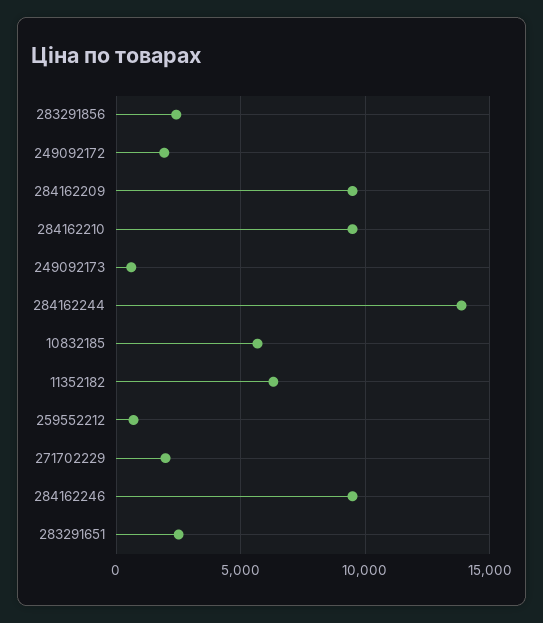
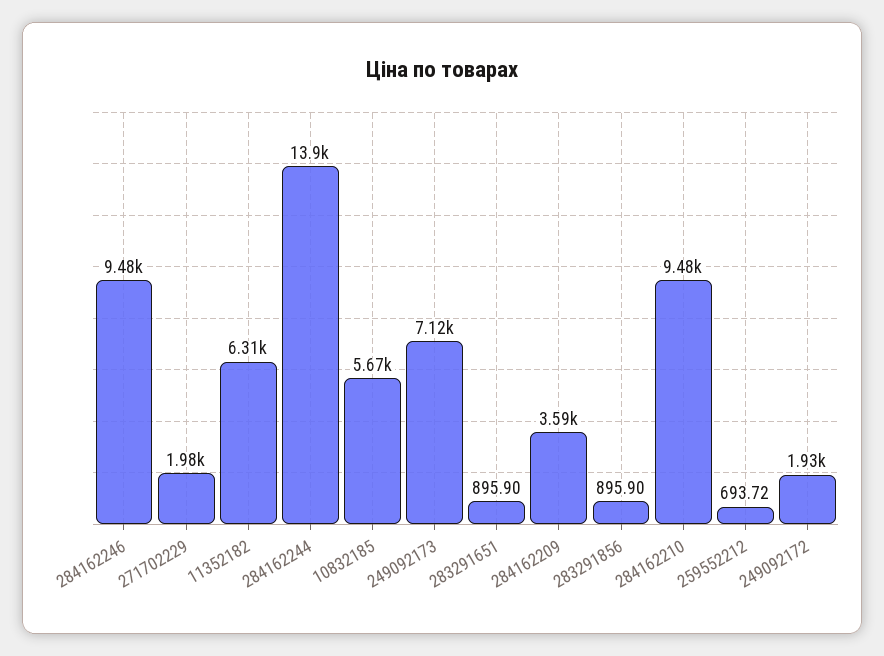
283291856: 2500 -> 895.9
284162209: 9500 -> 3590
249092173: 500 -> 7120
283291651: 2500 -> 895.9

